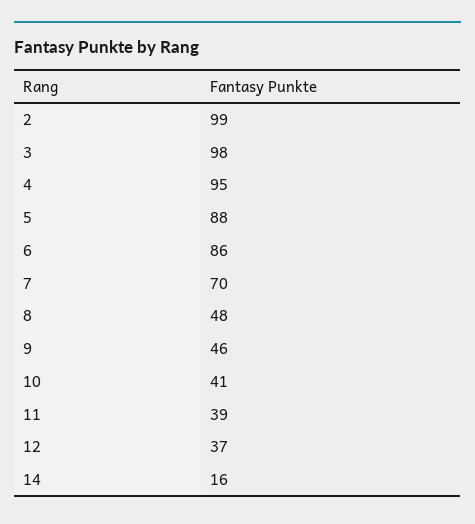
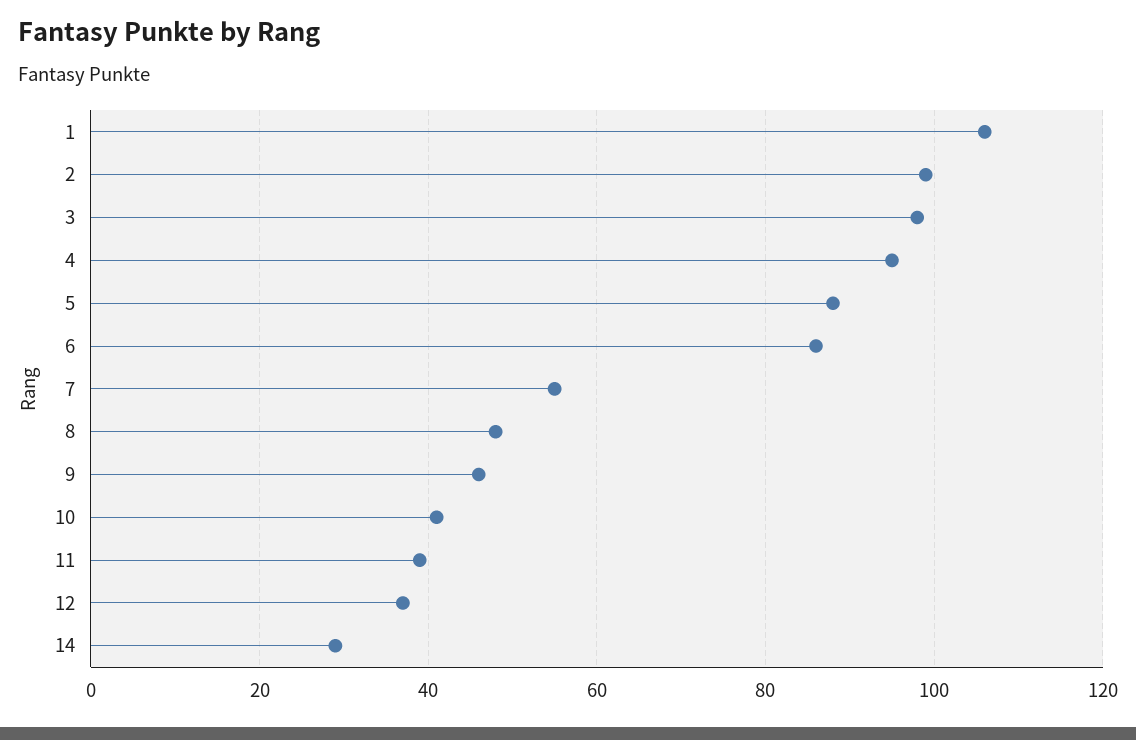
7: 70 -> 55
14: 16 -> 30
1: none -> 105

